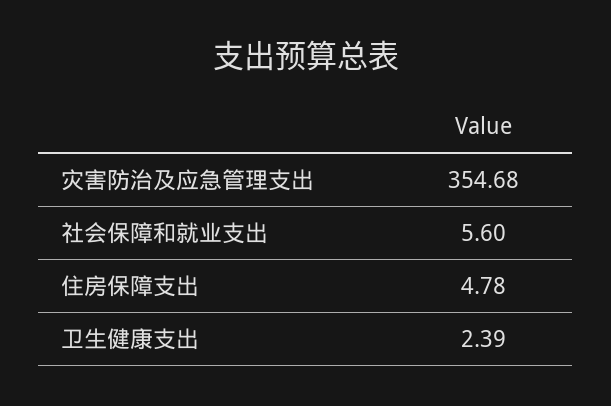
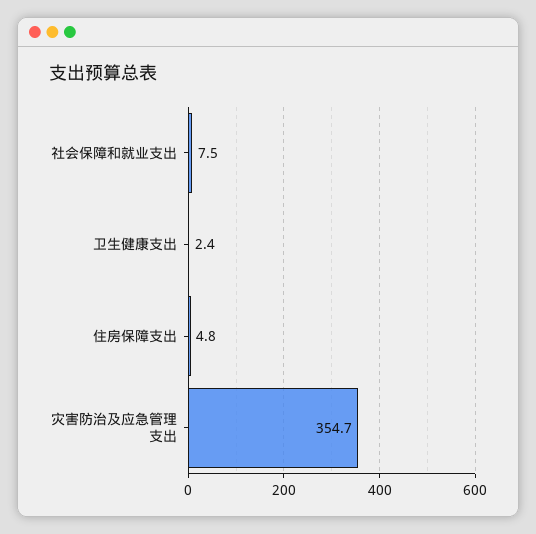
社会保障和就业支出: 5.6 -> 7.5

